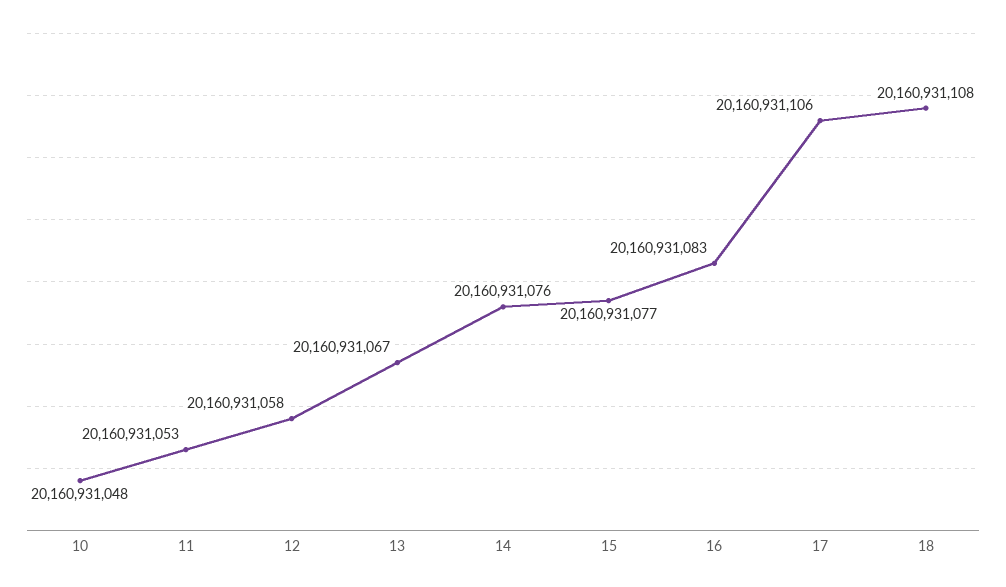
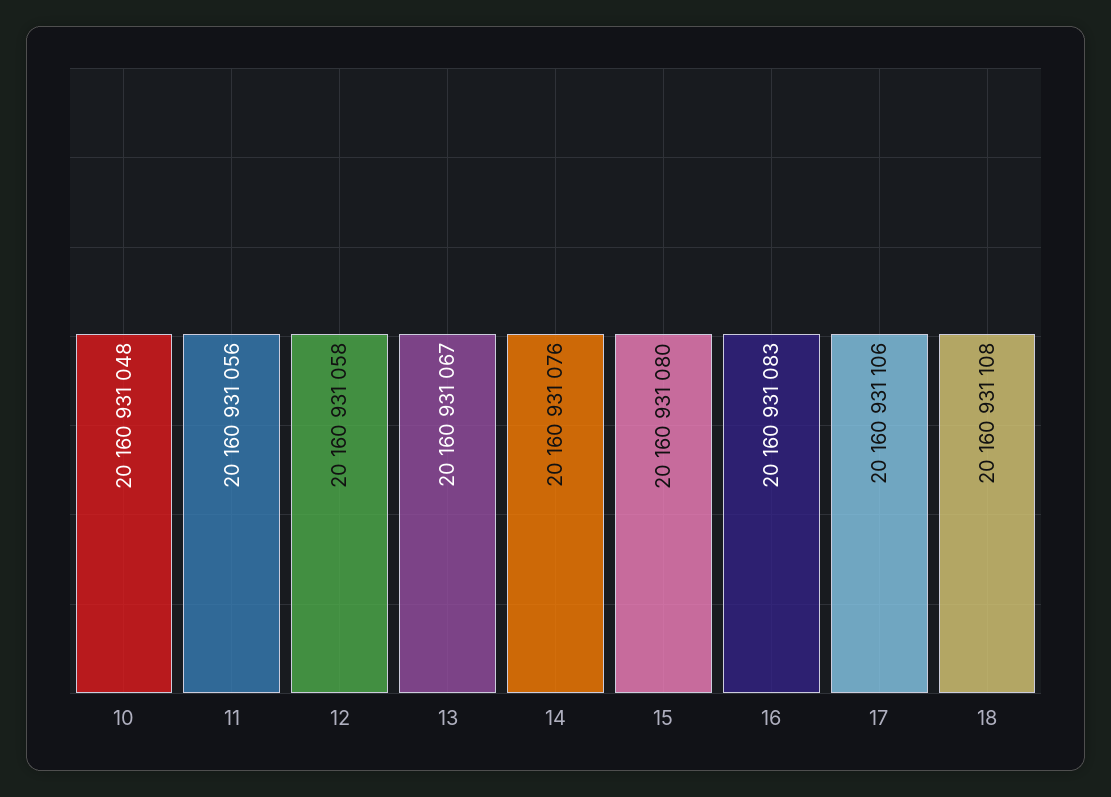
11: 20160931053 -> 20160931056
15: 20160931077 -> 20160931080

